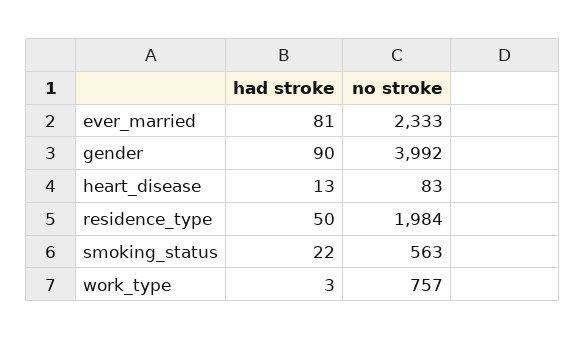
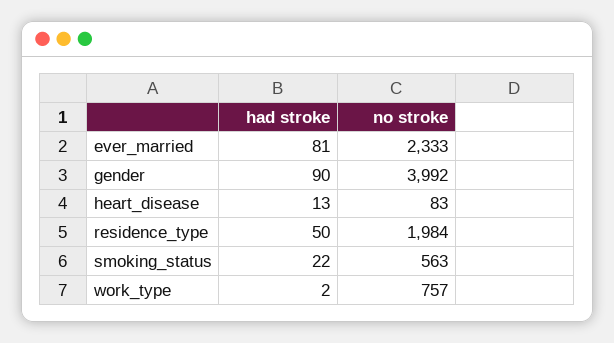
had stroke, work_type: 3 -> 2

